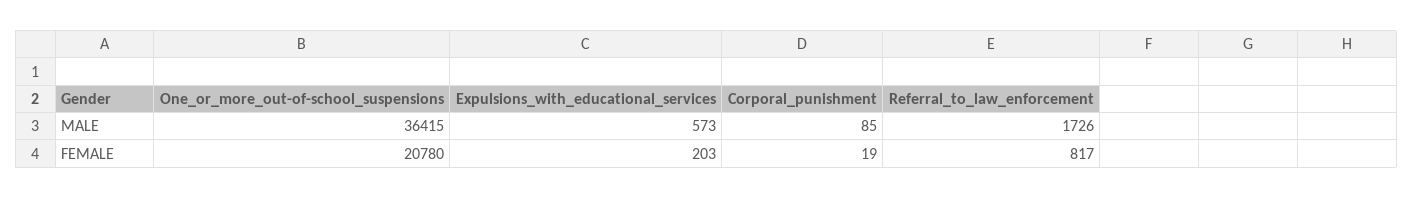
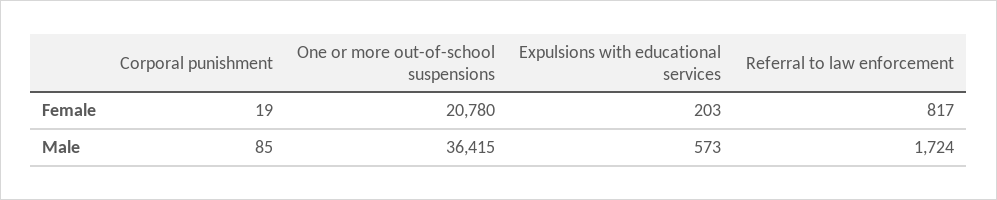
Referral_to_law_enforcement, MALE: 1726 -> 1724

